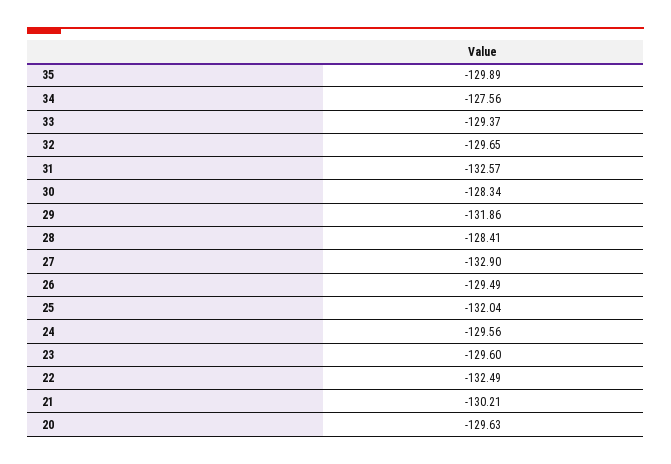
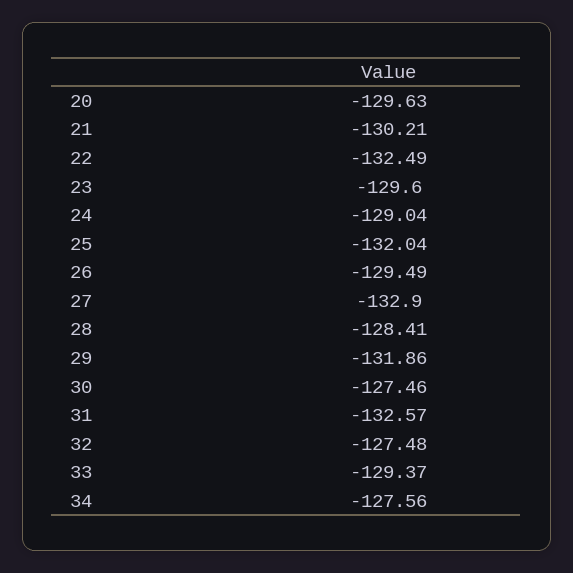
35: -129.89 -> none
32: -129.65 -> -127.48
30: -128.34 -> -127.46
24: -129.56 -> -129.04

